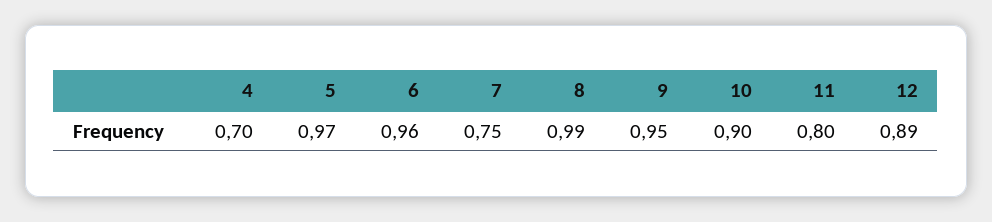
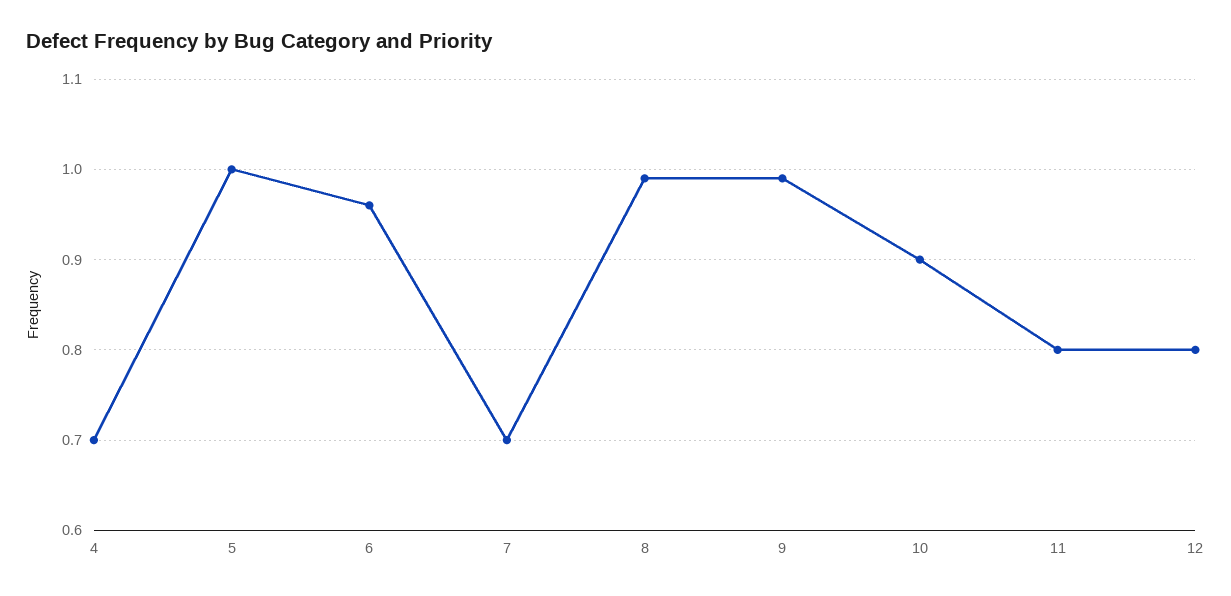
5: 0.97 -> 1
7: 0.75 -> 0.7
9: 0.95 -> 0.99
12: 0.89 -> 0.8

